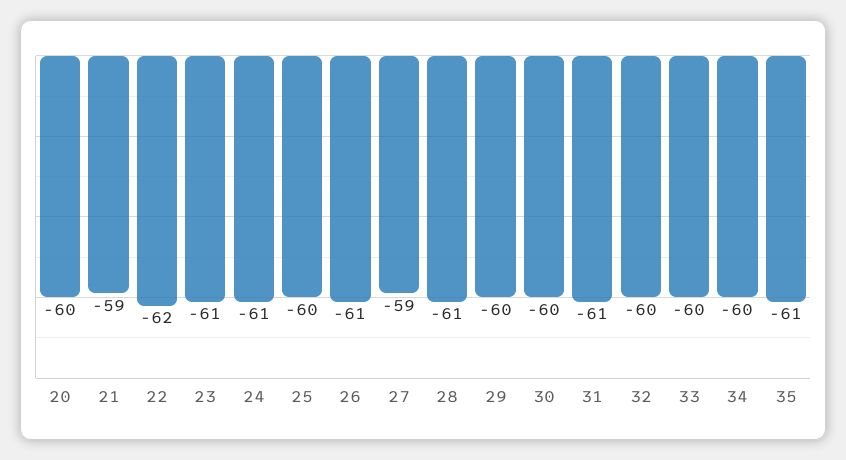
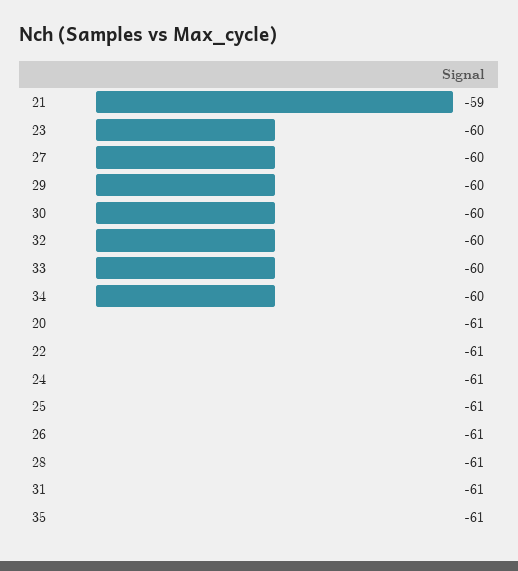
20: -60 -> -61
22: -62 -> -61
23: -61 -> -60
25: -60 -> -61
27: -59 -> -60

